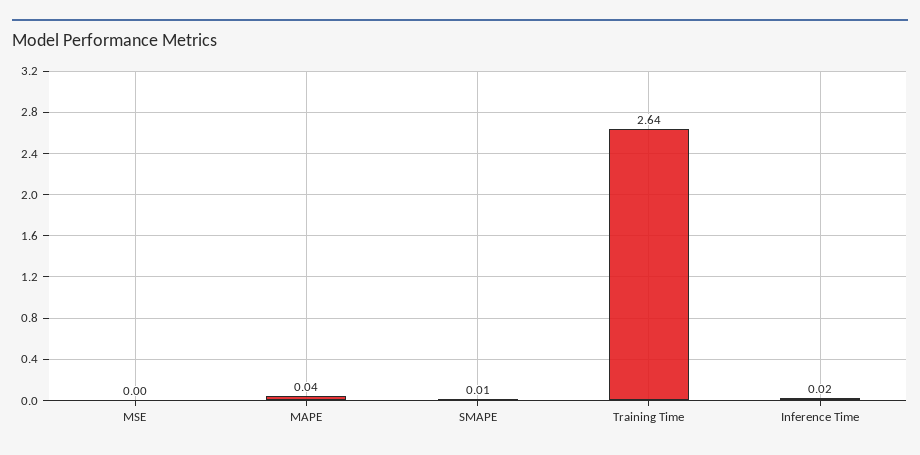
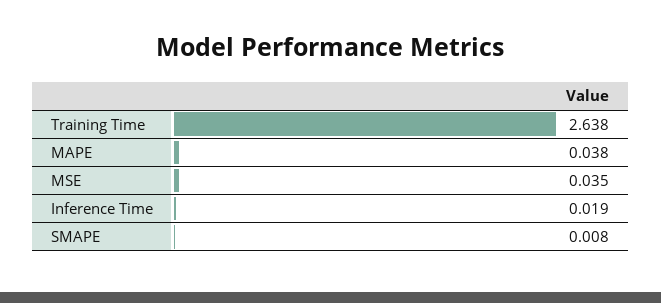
MSE: 0 -> 0.035

